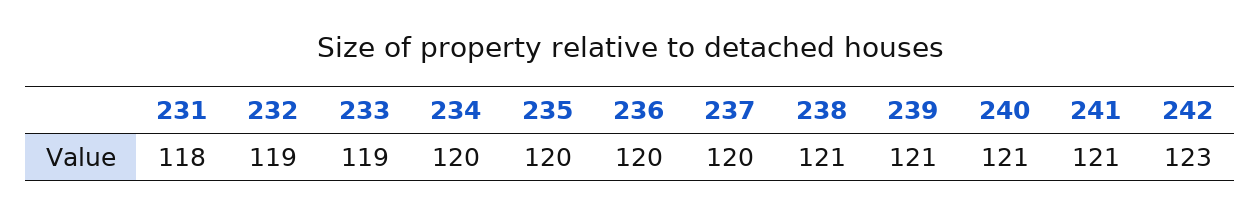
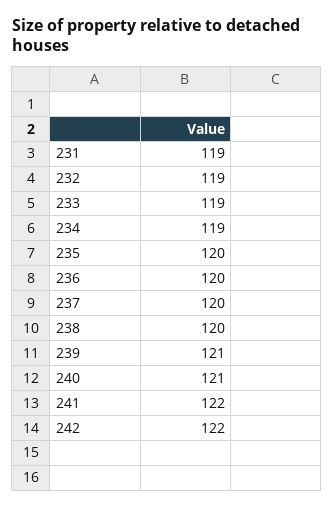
231: 118 -> 119
234: 120 -> 119
238: 121 -> 120
241: 121 -> 122
242: 123 -> 122

